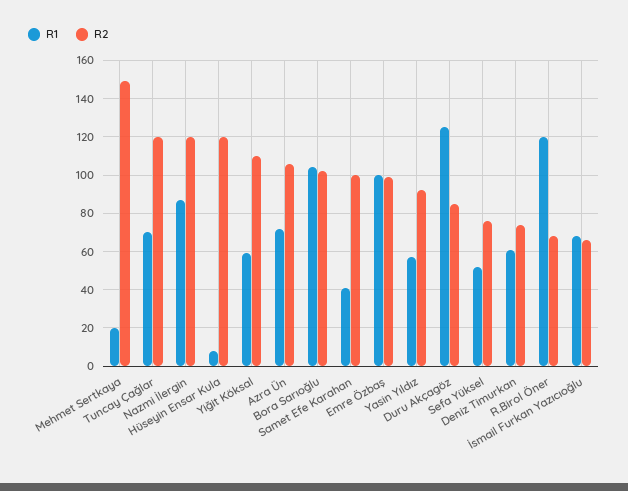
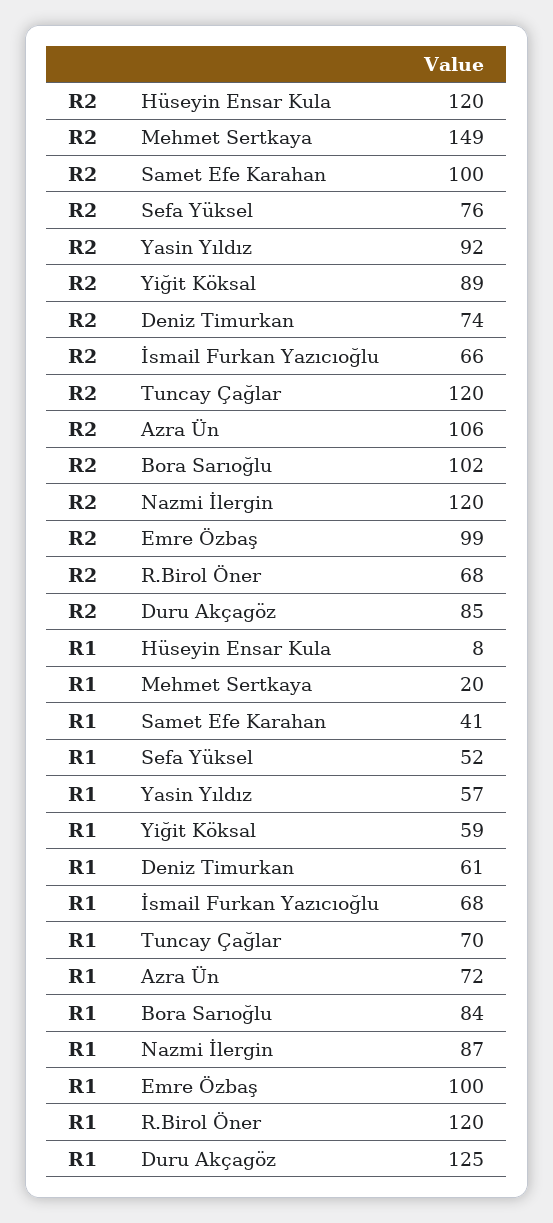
R2, Yiğit Köksal: 110 -> 89
R1, Bora Sarıoğlu: 105 -> 84

